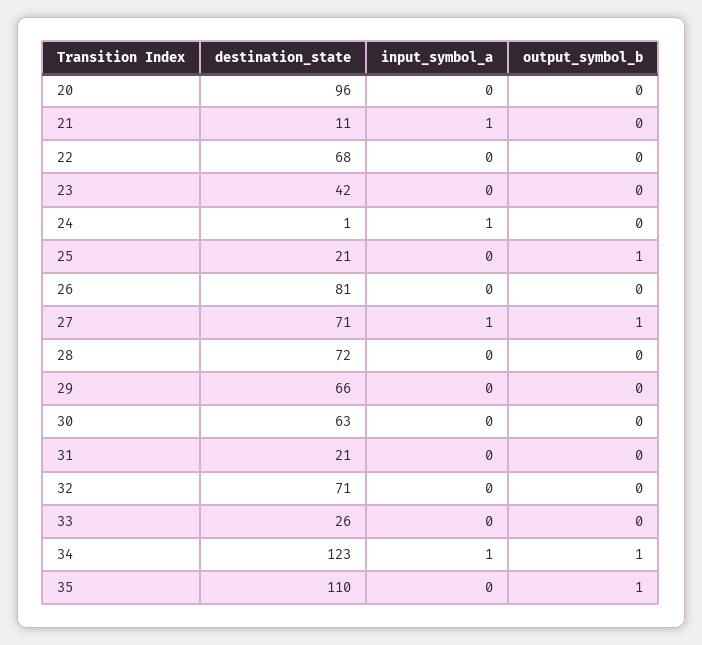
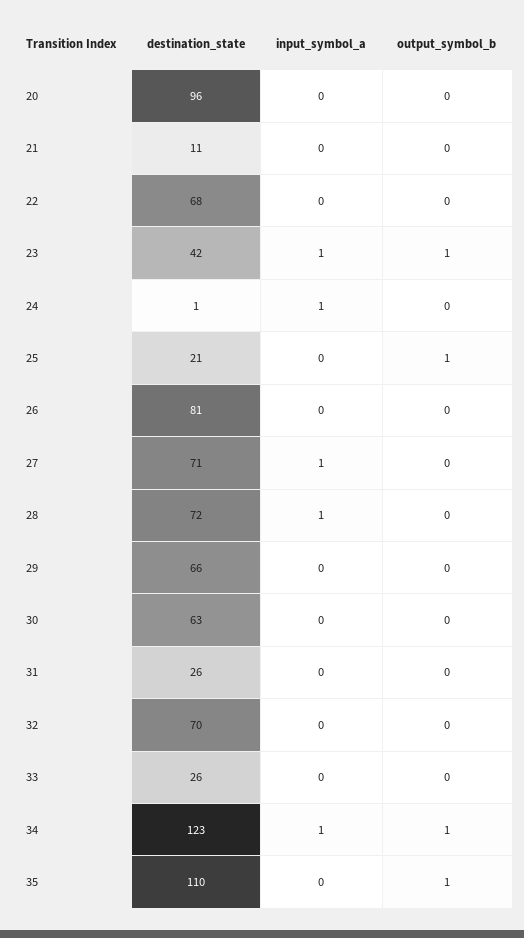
input_symbol_a, 21: 1 -> 0
input_symbol_a, 23: 0 -> 1
output_symbol_b, 23: 0 -> 1
output_symbol_b, 27: 1 -> 0
input_symbol_a, 28: 0 -> 1
destination_state, 31: 21 -> 26
destination_state, 32: 71 -> 70

